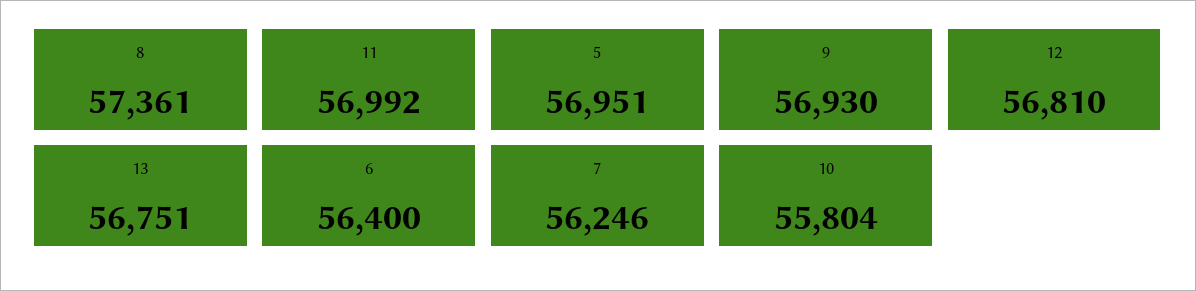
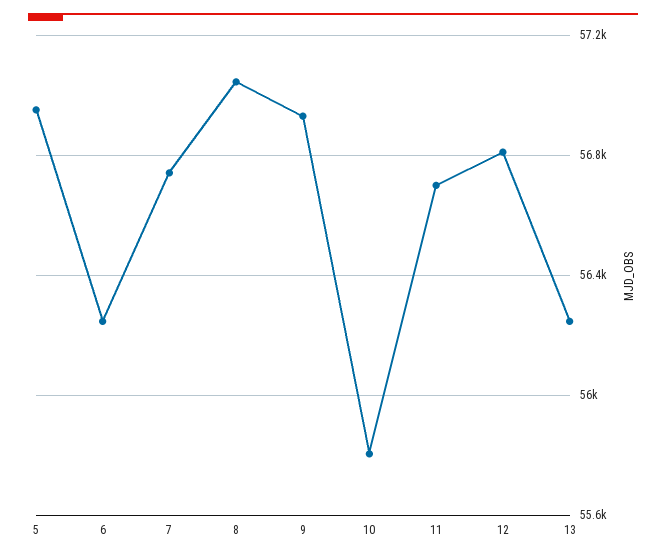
8: 57361 -> 57050
11: 56992 -> 56700
13: 56751 -> 56250
6: 56400 -> 56250
7: 56246 -> 56750

